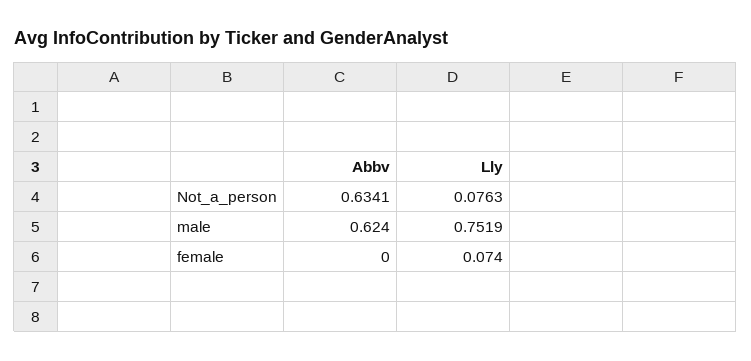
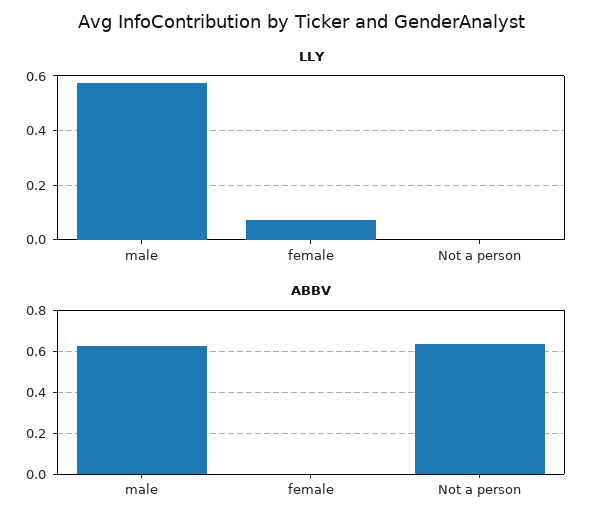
Lly, Not_a_person: 0.0763 -> 0
Lly, male: 0.7519 -> 0.575

